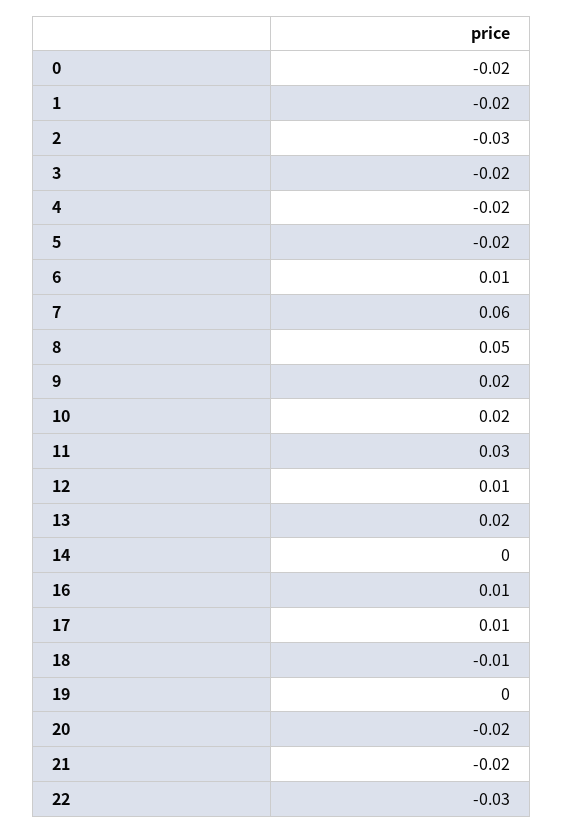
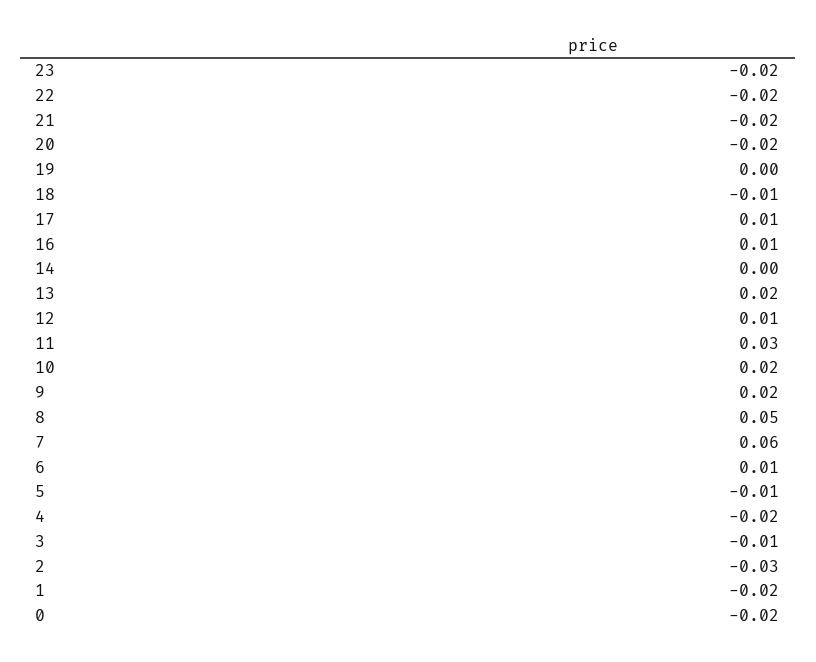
3: -0.02 -> -0.01
5: -0.02 -> -0.01
22: -0.03 -> -0.02
23: none -> -0.02

